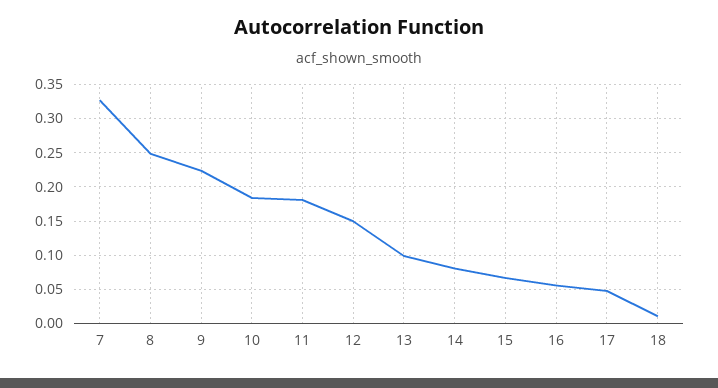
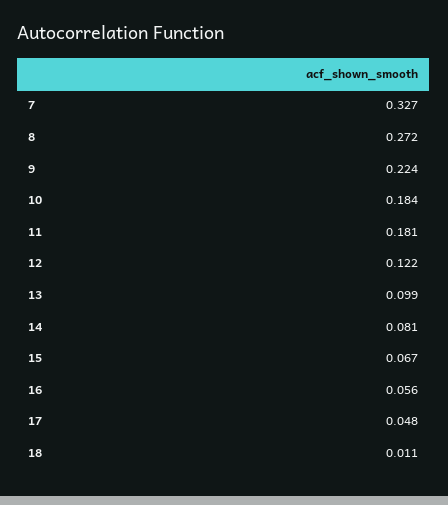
8: 0.25 -> 0.272
12: 0.15 -> 0.122

